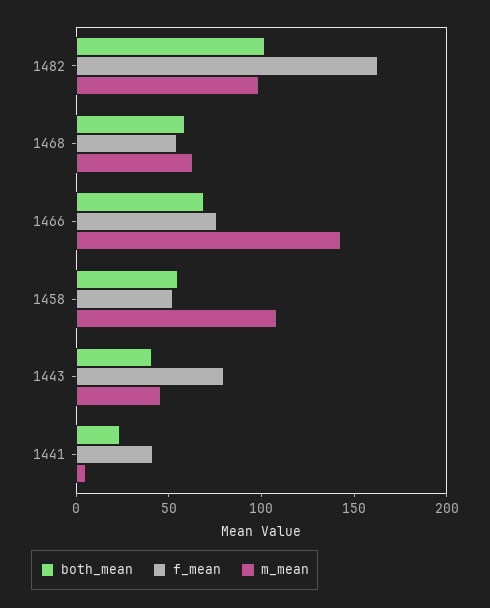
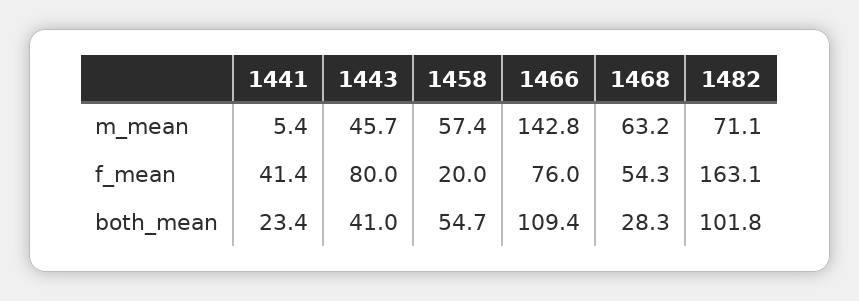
m_mean, 1482: 100 -> 71.1
both_mean, 1468: 60 -> 28.3
both_mean, 1466: 70 -> 109.4
f_mean, 1458: 50 -> 20
m_mean, 1458: 110 -> 57.4

